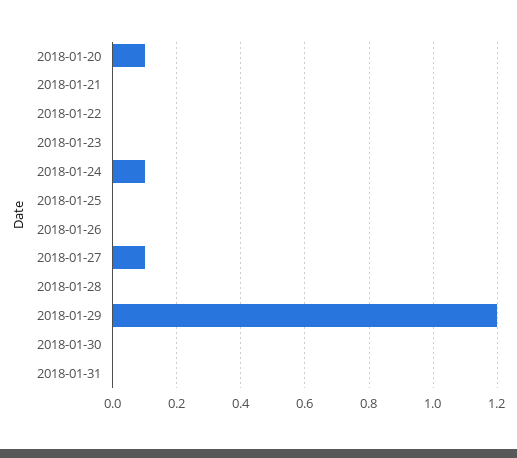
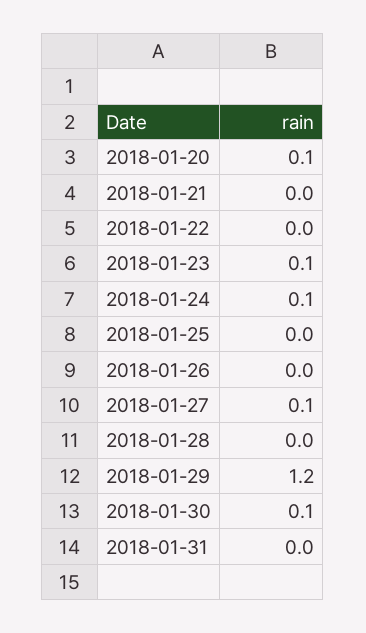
2018-01-23: 0 -> 0.1
2018-01-30: 0 -> 0.1

